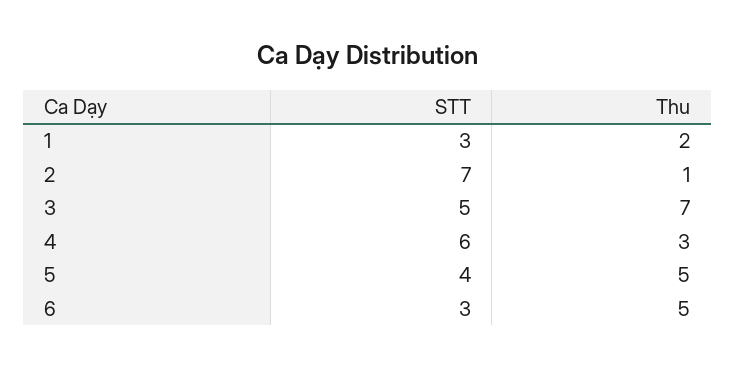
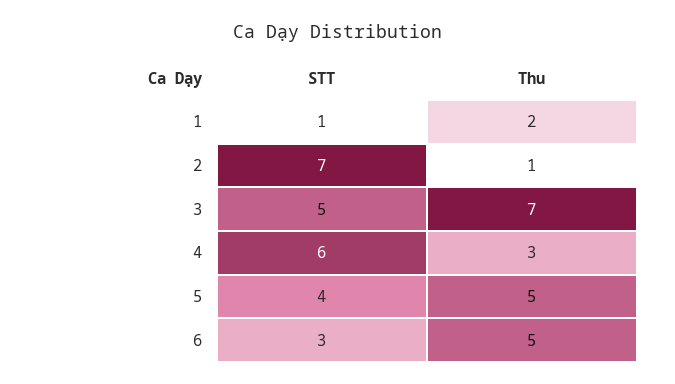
STT, 1: 3 -> 1

